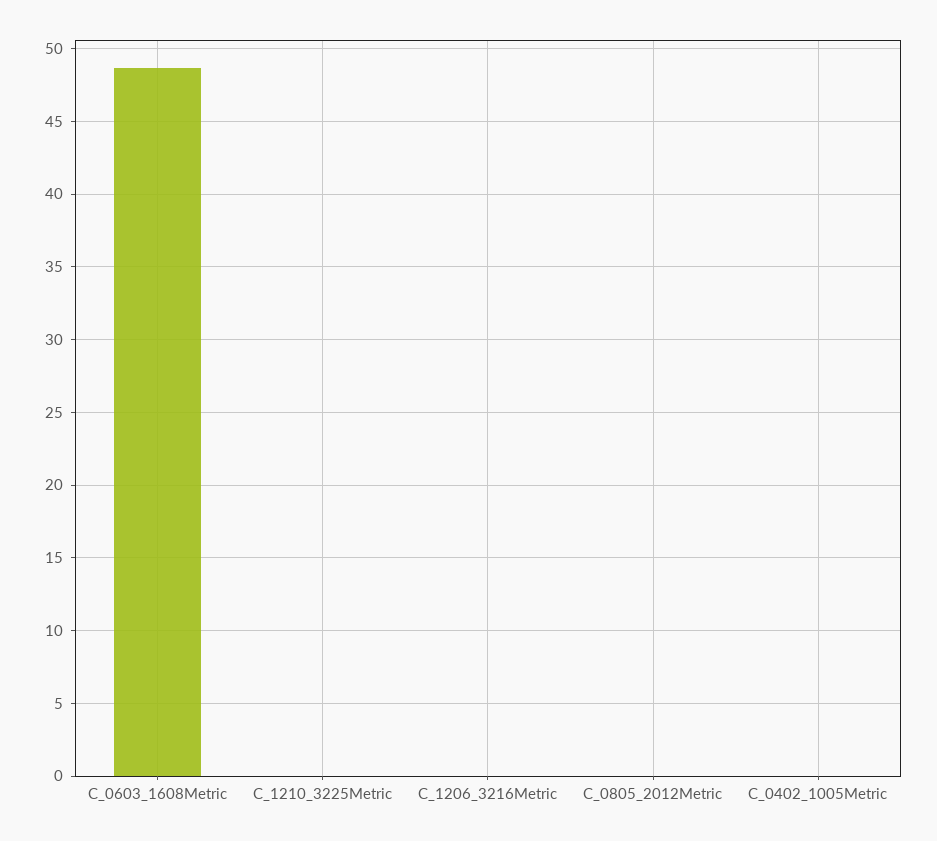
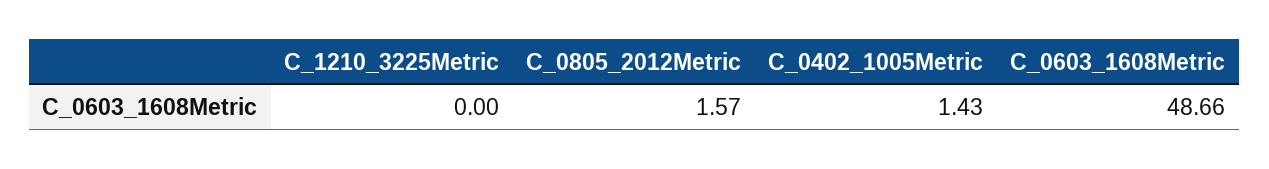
C_1206_3216Metric: 0 -> none
C_0805_2012Metric: 0 -> 1.57
C_0402_1005Metric: 0 -> 1.43

